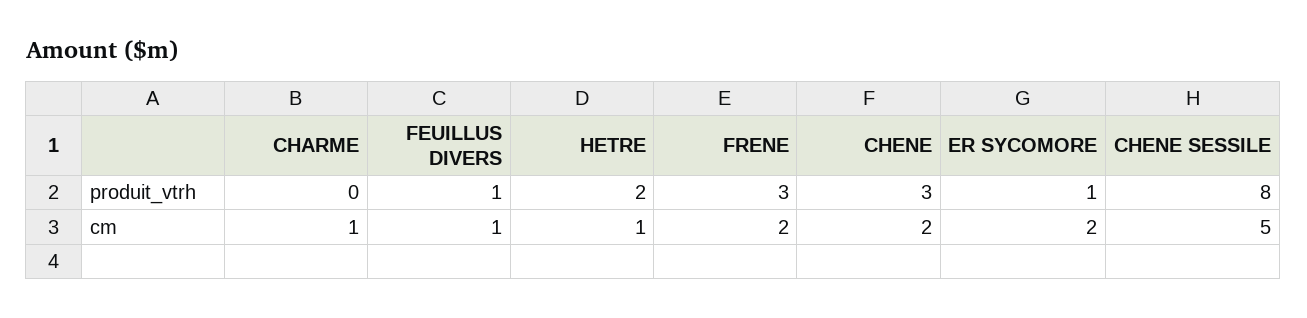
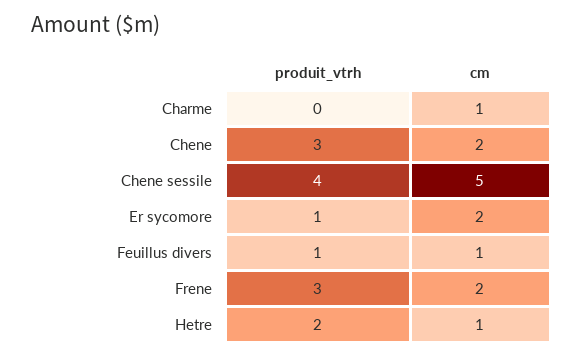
CHENE SESSILE, produit_vtrh: 8 -> 4

